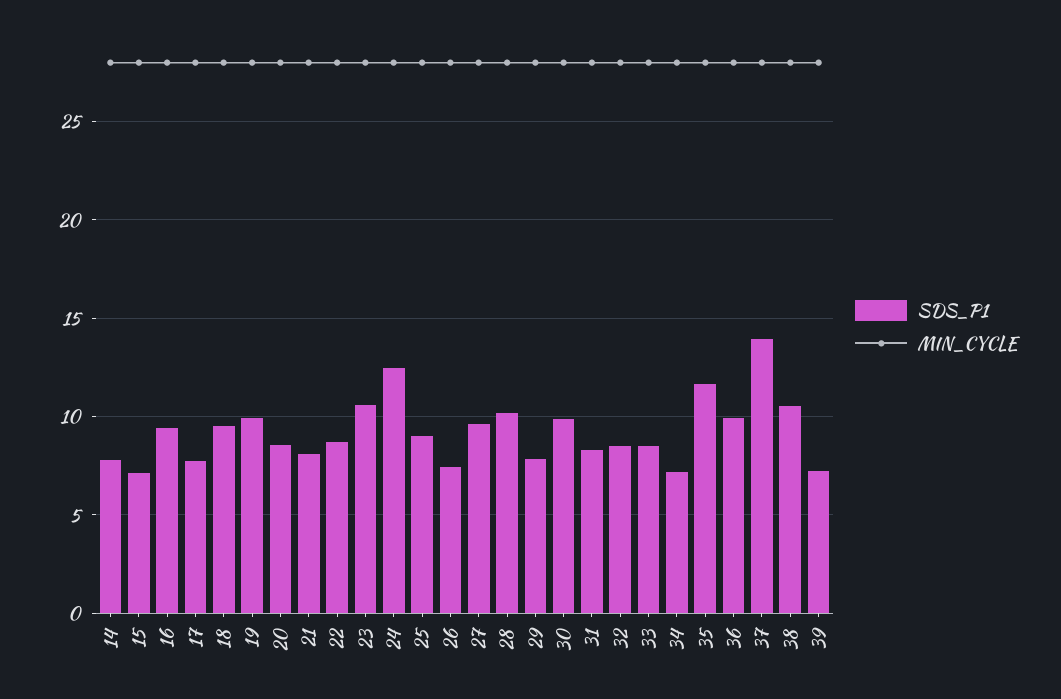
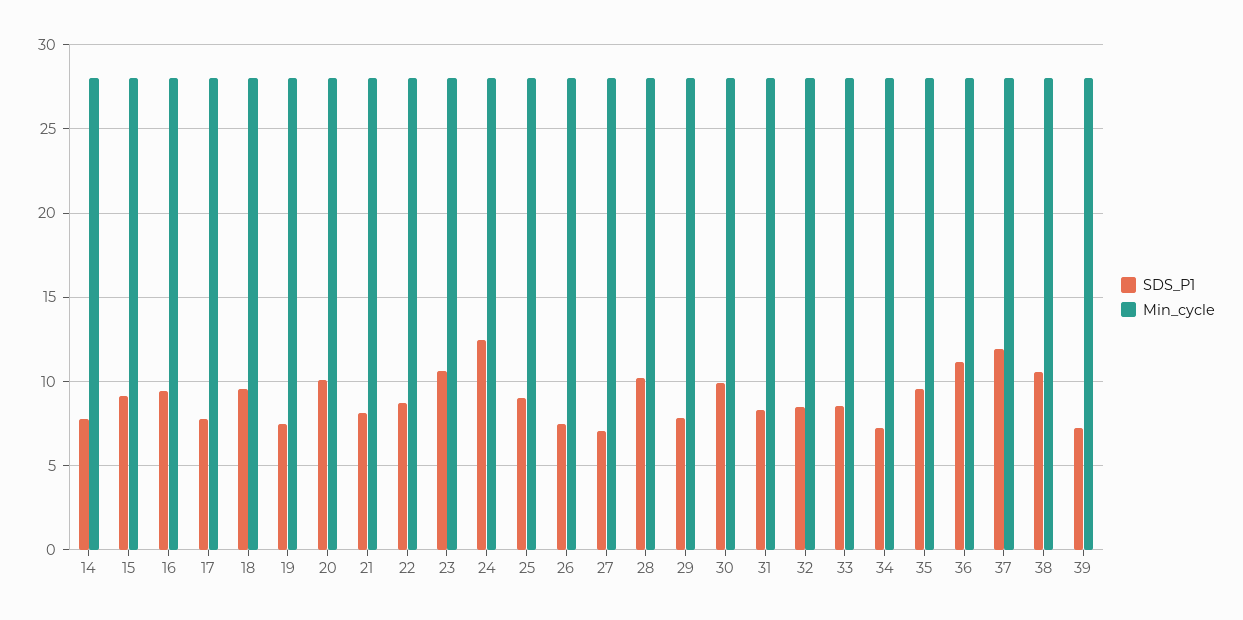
SDS_P1, 15: 7 -> 9
SDS_P1, 19: 10 -> 7.5
SDS_P1, 20: 8.5 -> 10
SDS_P1, 27: 9.5 -> 7
SDS_P1, 35: 11.5 -> 9.5
SDS_P1, 36: 10 -> 11
SDS_P1, 37: 14 -> 12

